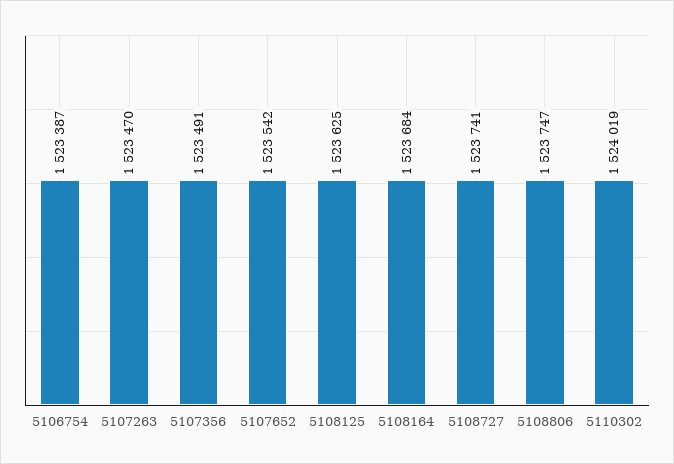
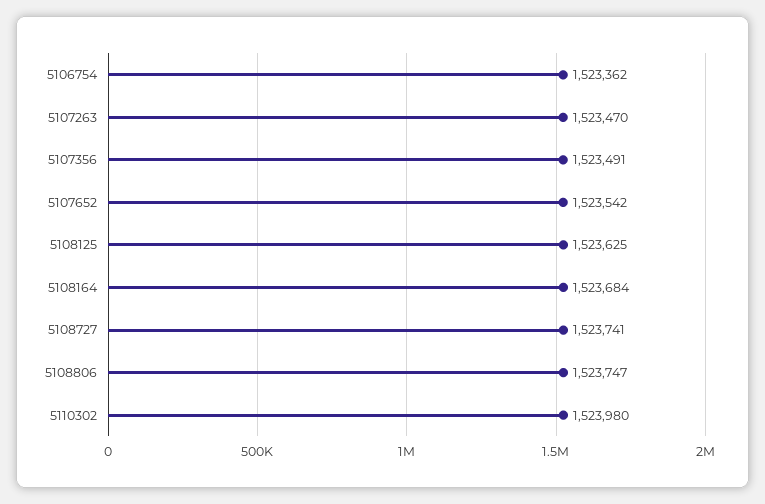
5106754: 1523387 -> 1523362
5110302: 1524019 -> 1523980

